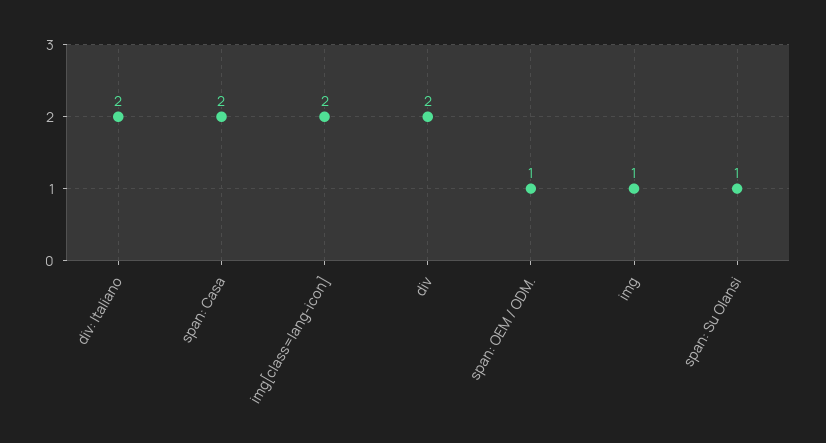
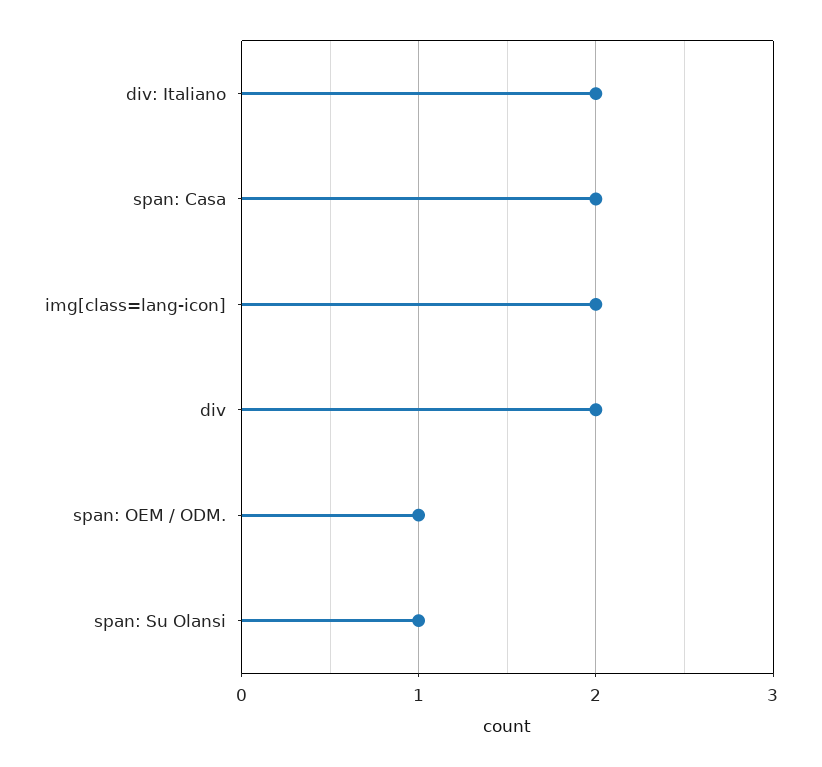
img: 1 -> none

